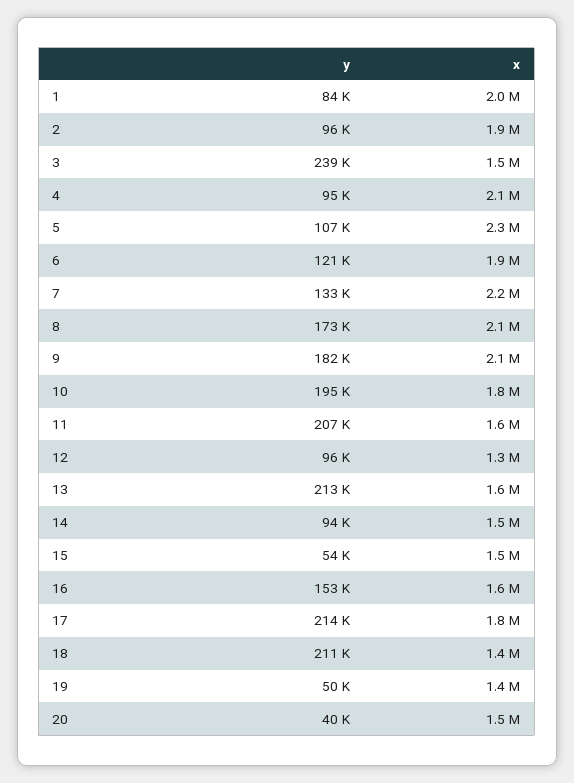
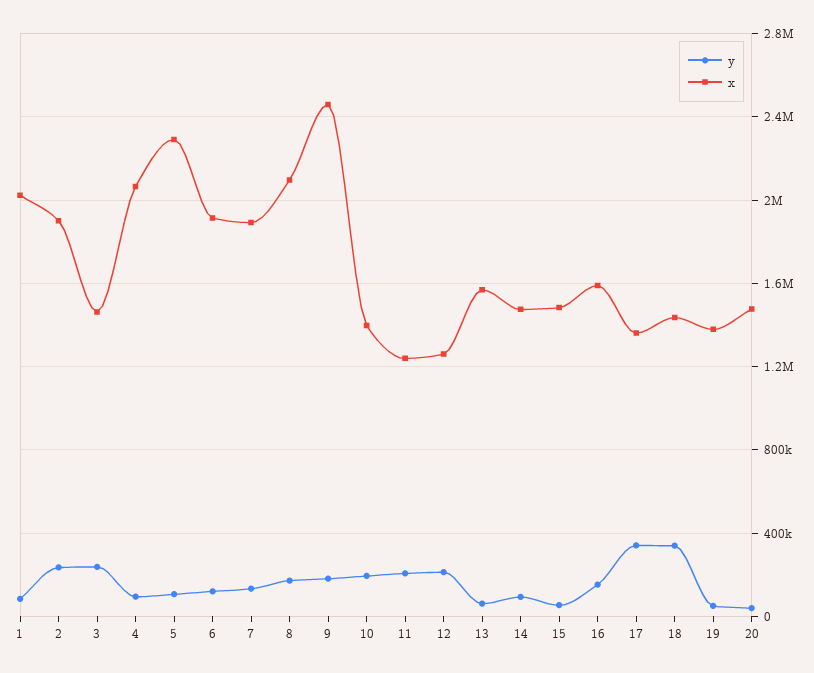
y, 2: 96000 -> 250000
x, 7: 2200000 -> 1900000
x, 9: 2100000 -> 2450000
x, 10: 1800000 -> 1400000
x, 11: 1600000 -> 1250000
y, 12: 96000 -> 200000
y, 13: 213000 -> 50000
y, 17: 214000 -> 350000
x, 17: 1800000 -> 1350000
y, 18: 211000 -> 350000

